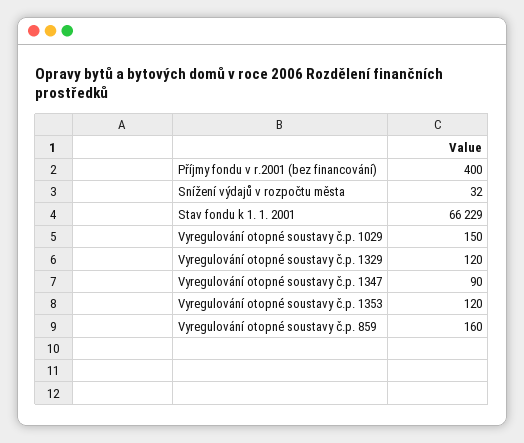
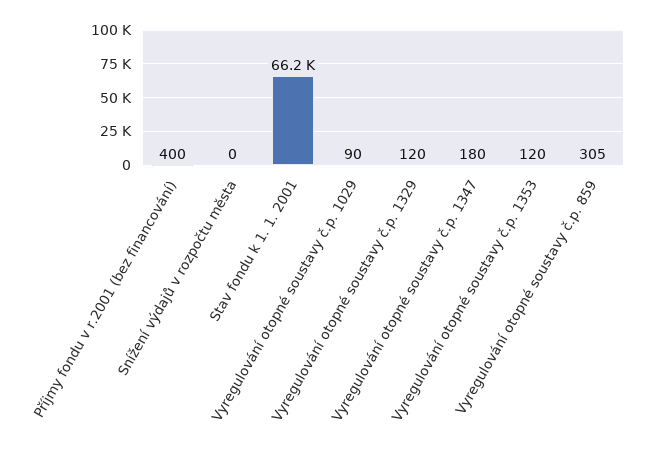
Snížení výdajů v rozpočtu města: 32 -> 0
Vyregulování otopné soustavy č.p. 1029: 150 -> 90
Vyregulování otopné soustavy č.p. 1347: 90 -> 180
Vyregulování otopné soustavy č.p. 859: 160 -> 305

